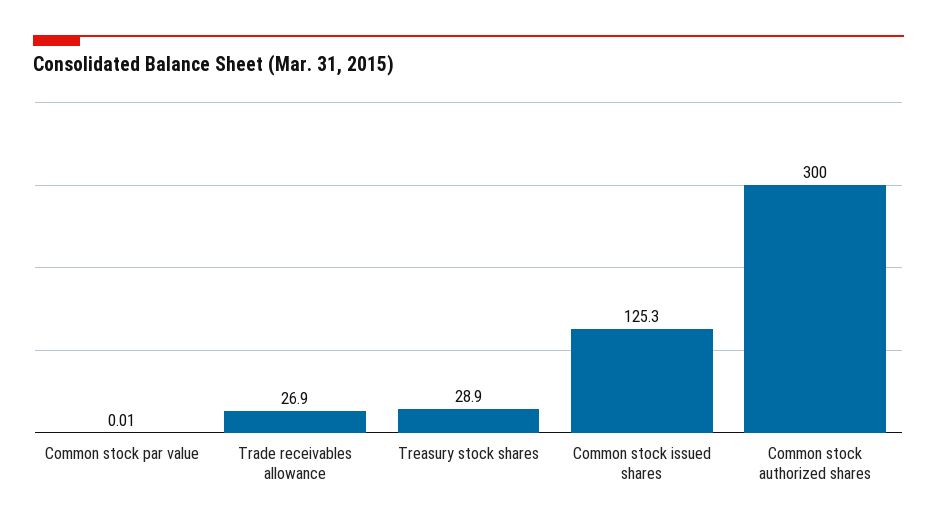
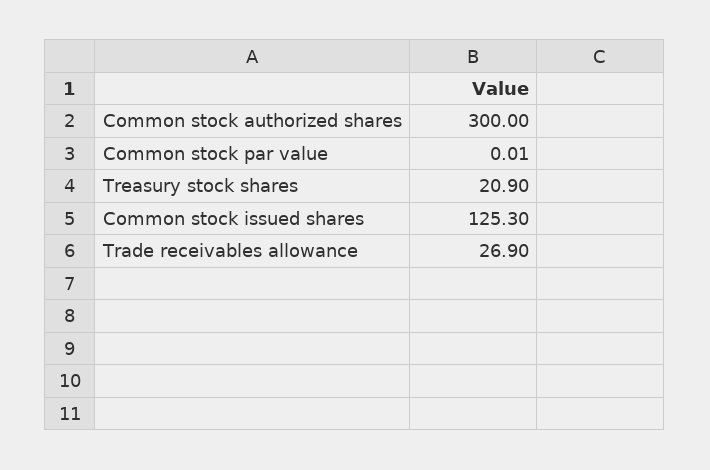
Treasury stock shares: 28.9 -> 20.9

